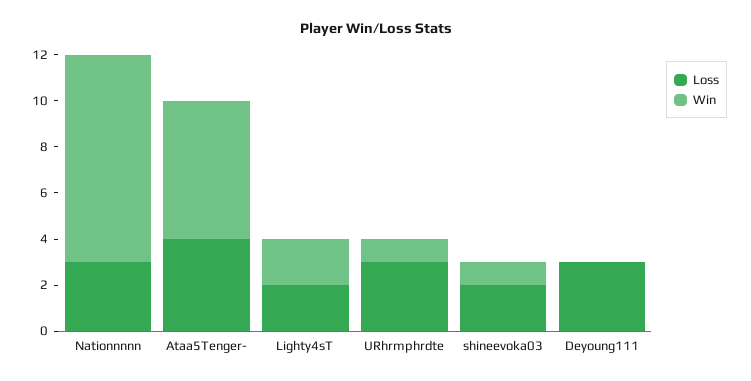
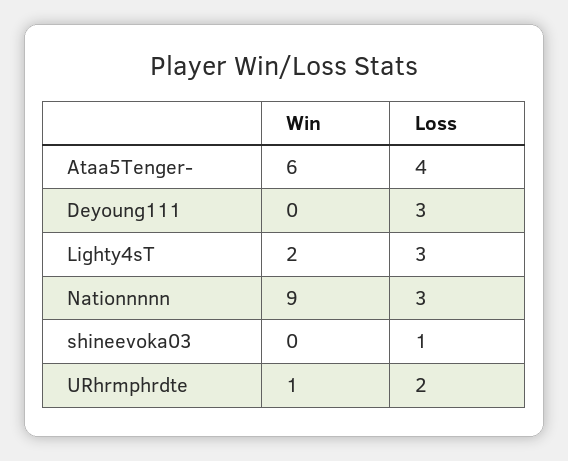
Loss, Lighty4sT: 2 -> 3
Loss, URhrmphrdte: 3 -> 2
Loss, shineevoka03: 2 -> 1
Win, shineevoka03: 1 -> 0

